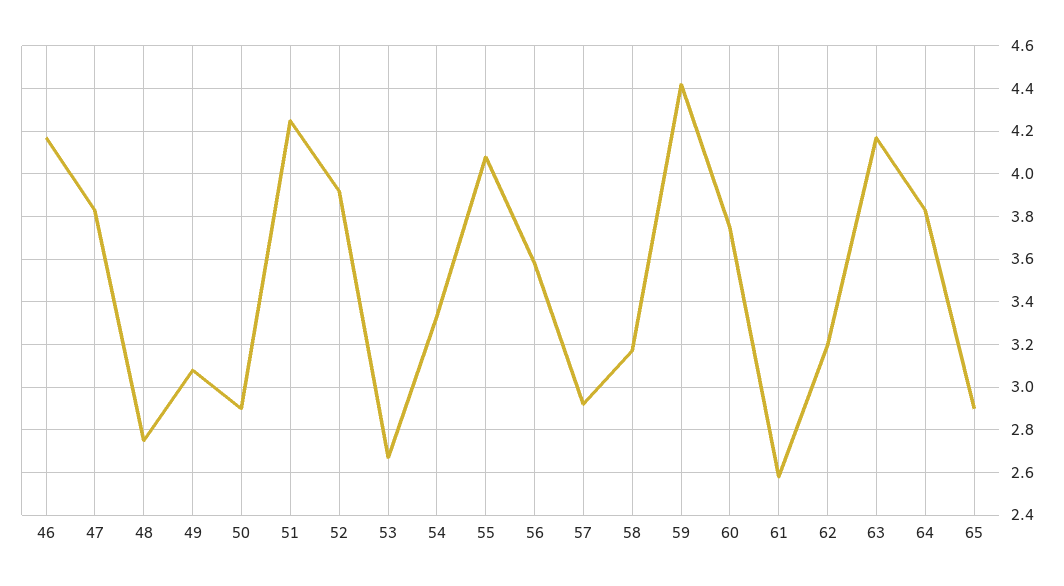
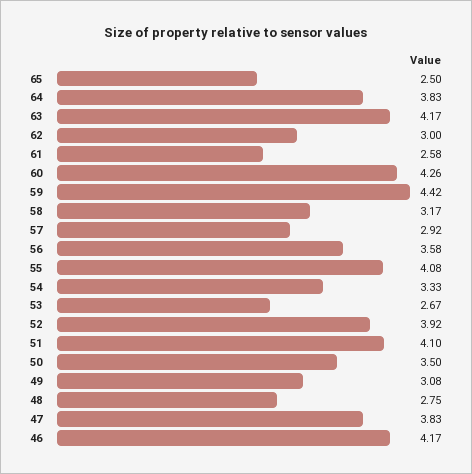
50: 2.9 -> 3.5
51: 4.25 -> 4.1
60: 3.75 -> 4.26
62: 3.2 -> 3
65: 2.9 -> 2.5

